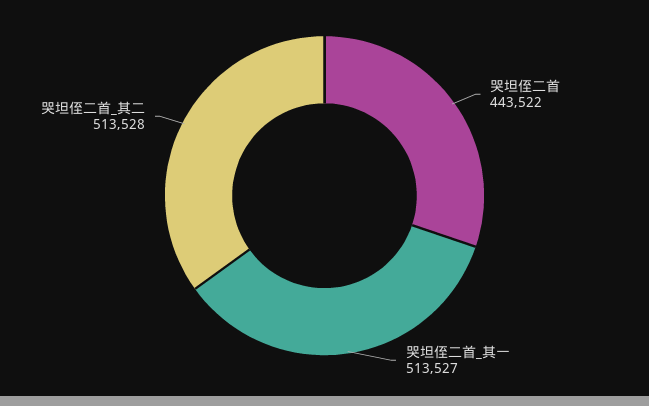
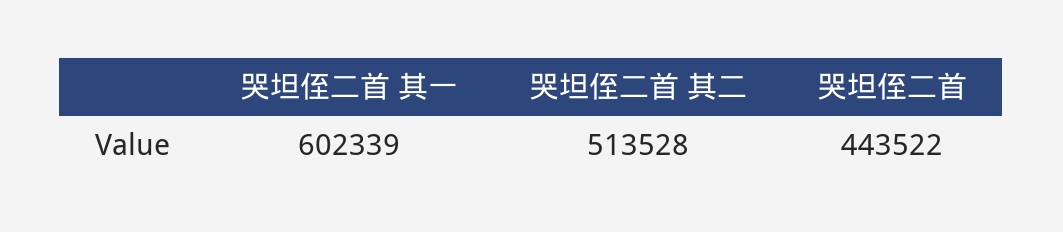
哭坦侄二首_其一: 513527 -> 602339

